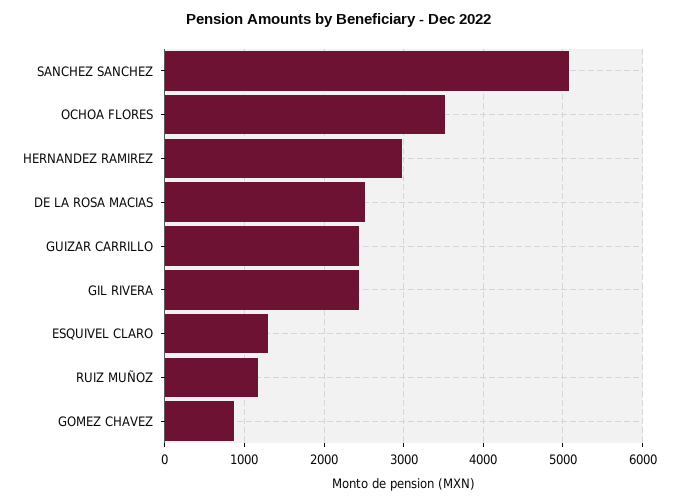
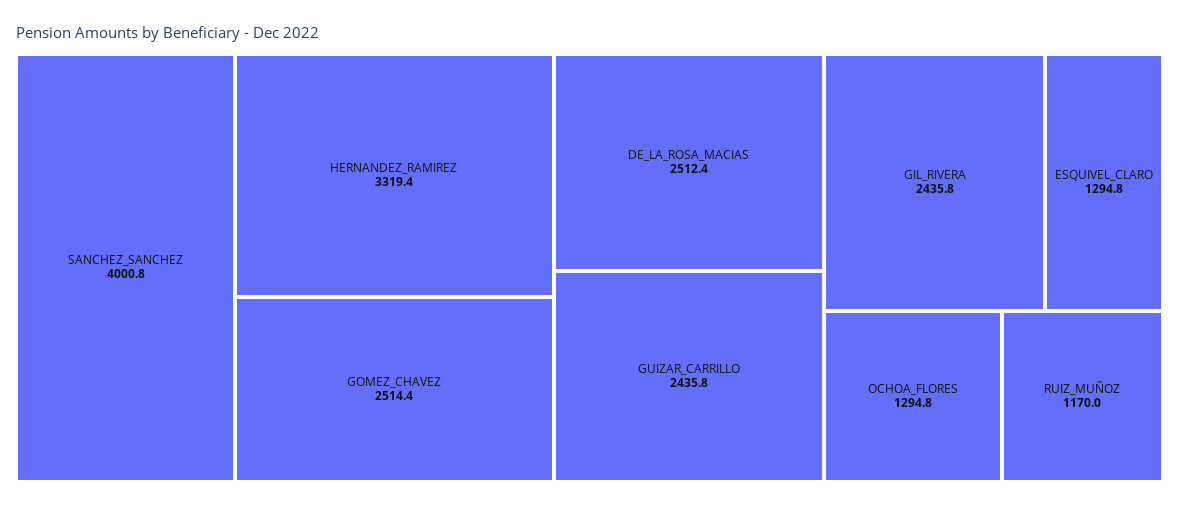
SANCHEZ SANCHEZ: 5100 -> 4000.8
OCHOA FLORES: 3500 -> 1294.8
HERNANDEZ RAMIREZ: 3000 -> 3319.4
GOMEZ CHAVEZ: 900 -> 2514.4

